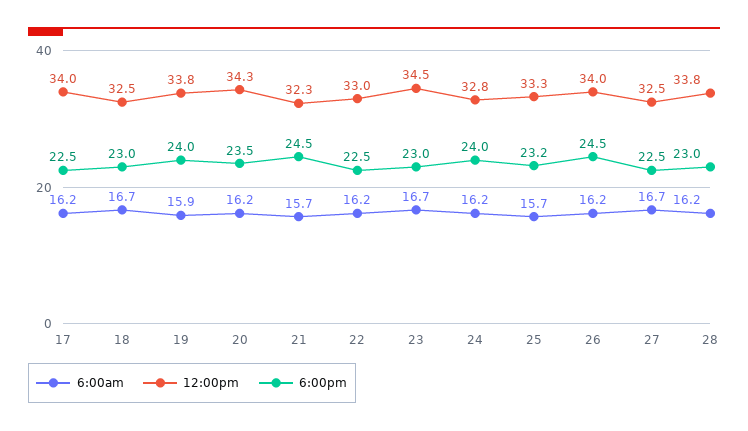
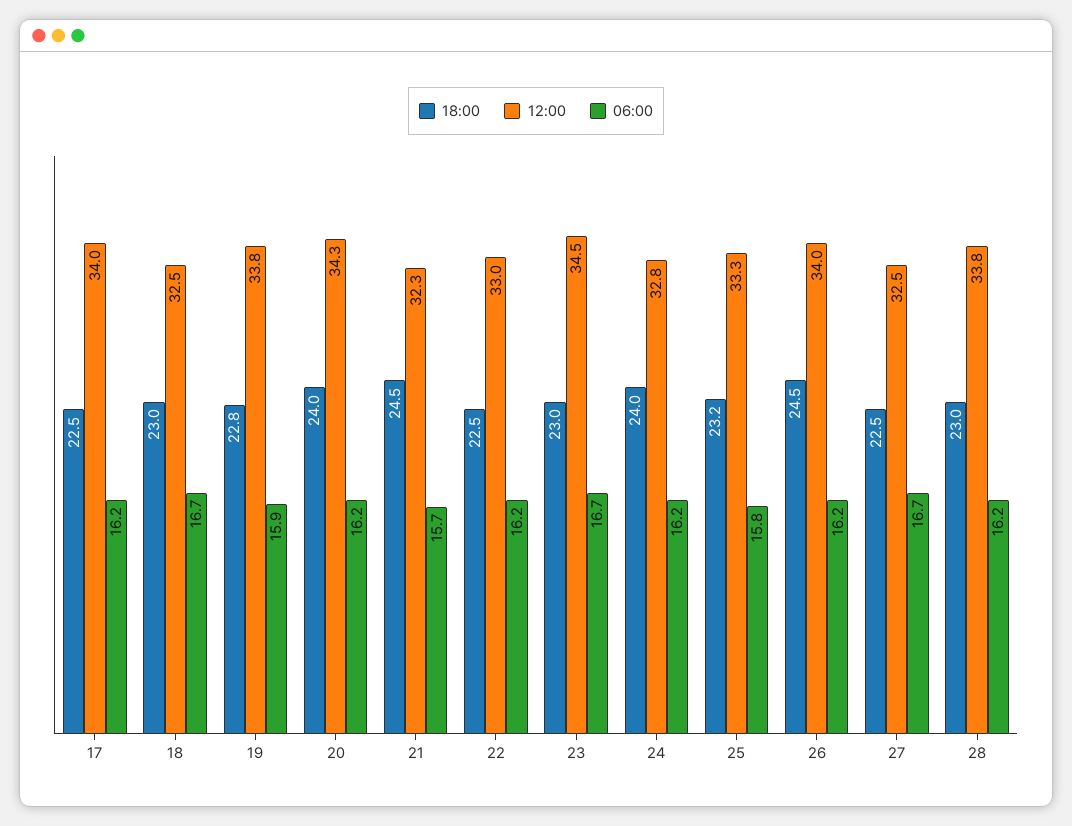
6:00pm, 19: 24 -> 22.8
6:00pm, 20: 23.5 -> 24
6:00am, 25: 15.7 -> 15.8

